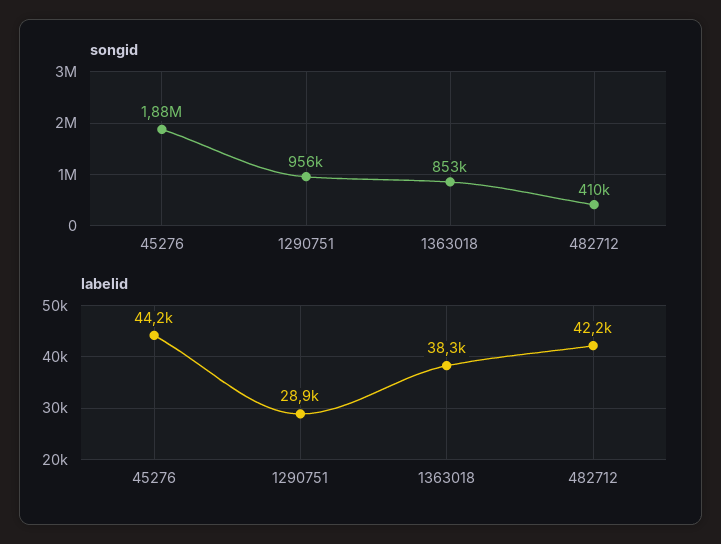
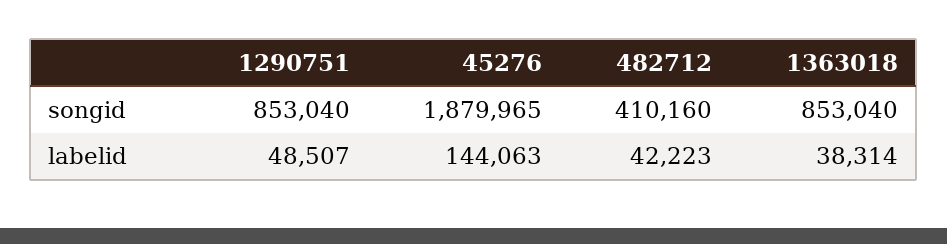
songid, 1290751: 956000 -> 853040
labelid, 45276: 44200 -> 144063
labelid, 1290751: 28900 -> 48507

